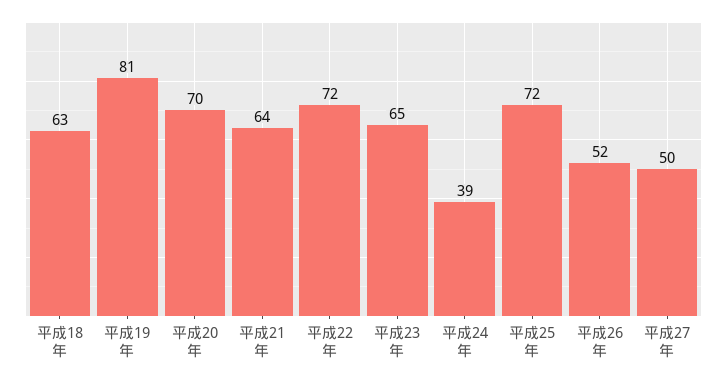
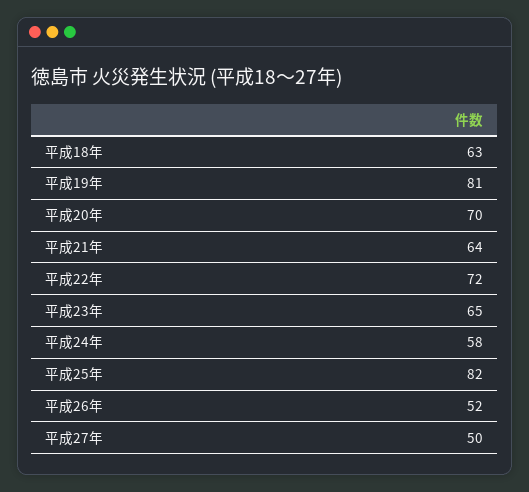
平成24年: 39 -> 58
平成25年: 72 -> 82

